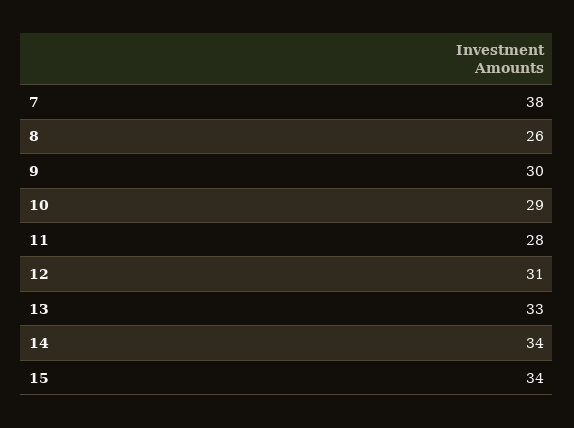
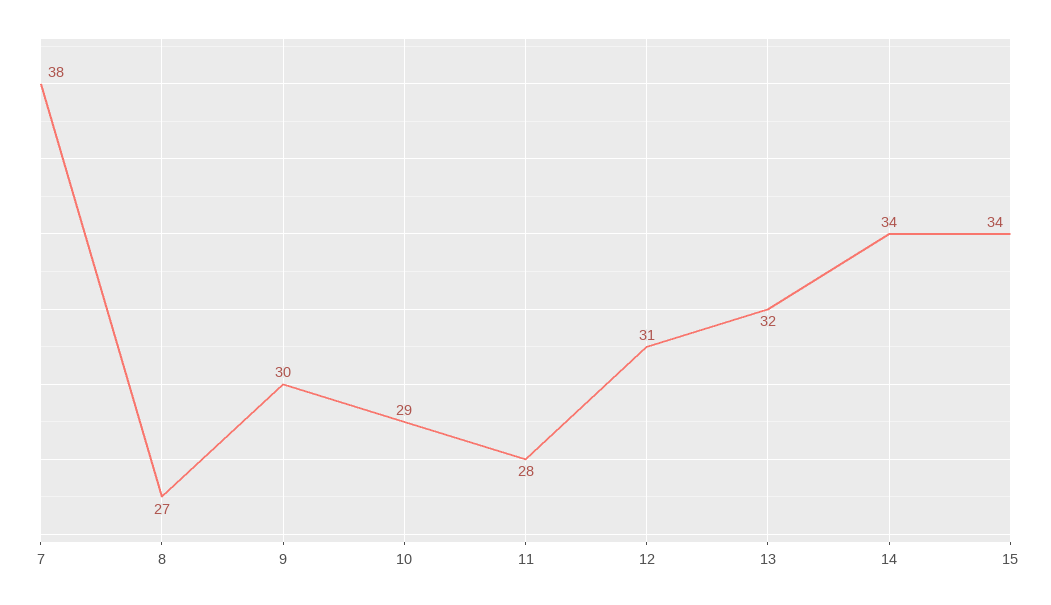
8: 26 -> 27
13: 33 -> 32

